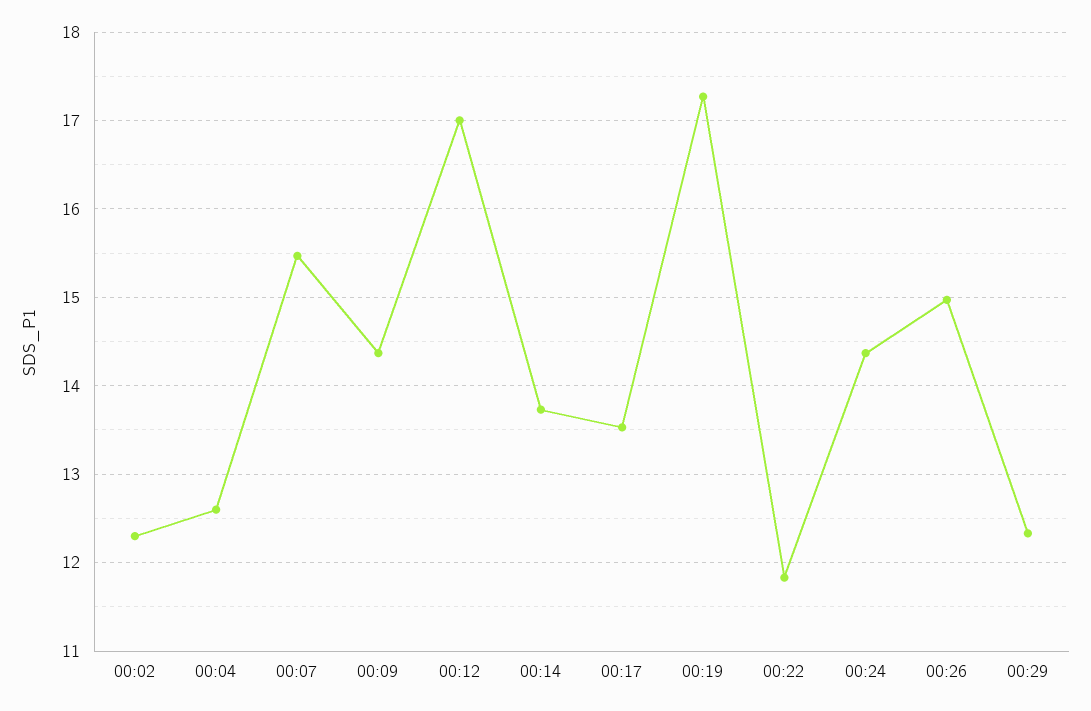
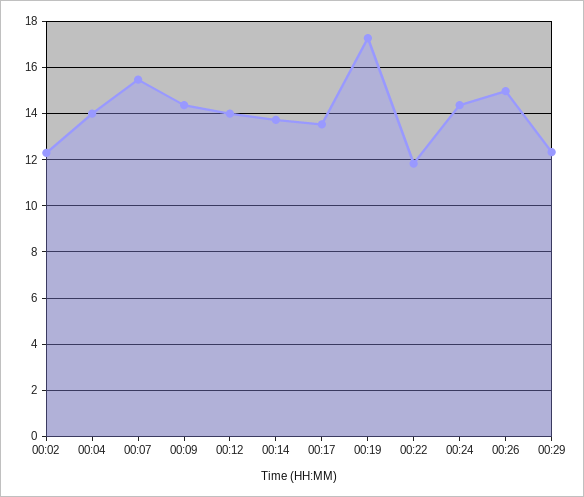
00:04: 12.6 -> 14
00:12: 17 -> 14

